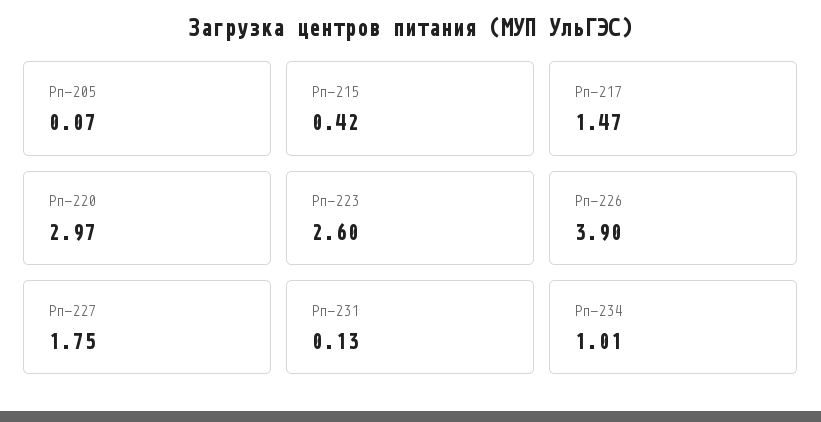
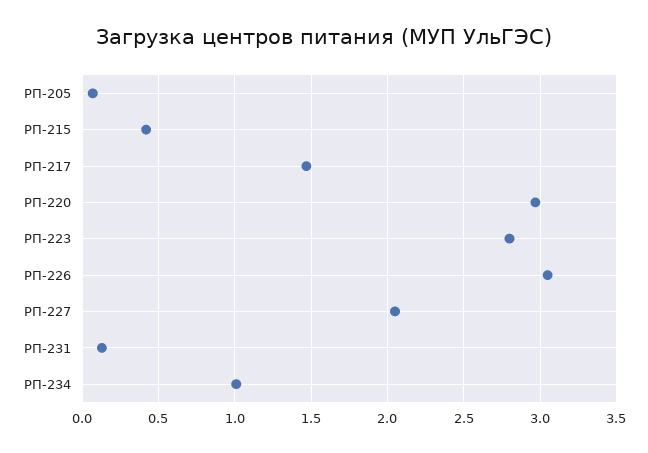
Рп-223: 2.6 -> 2.8
Рп-226: 3.9 -> 3.05
Рп-227: 1.75 -> 2.05

